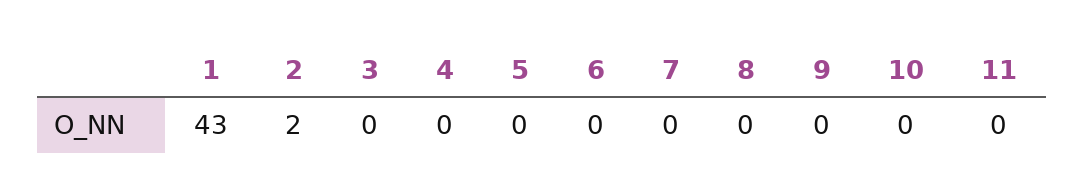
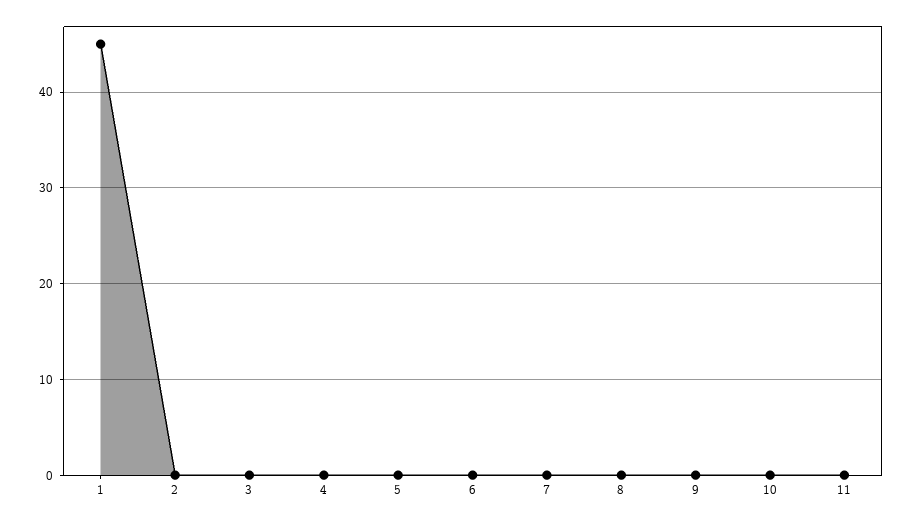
1: 43 -> 45
2: 2 -> 0

